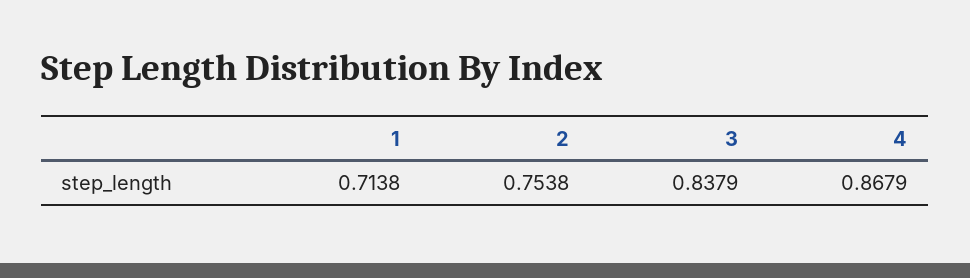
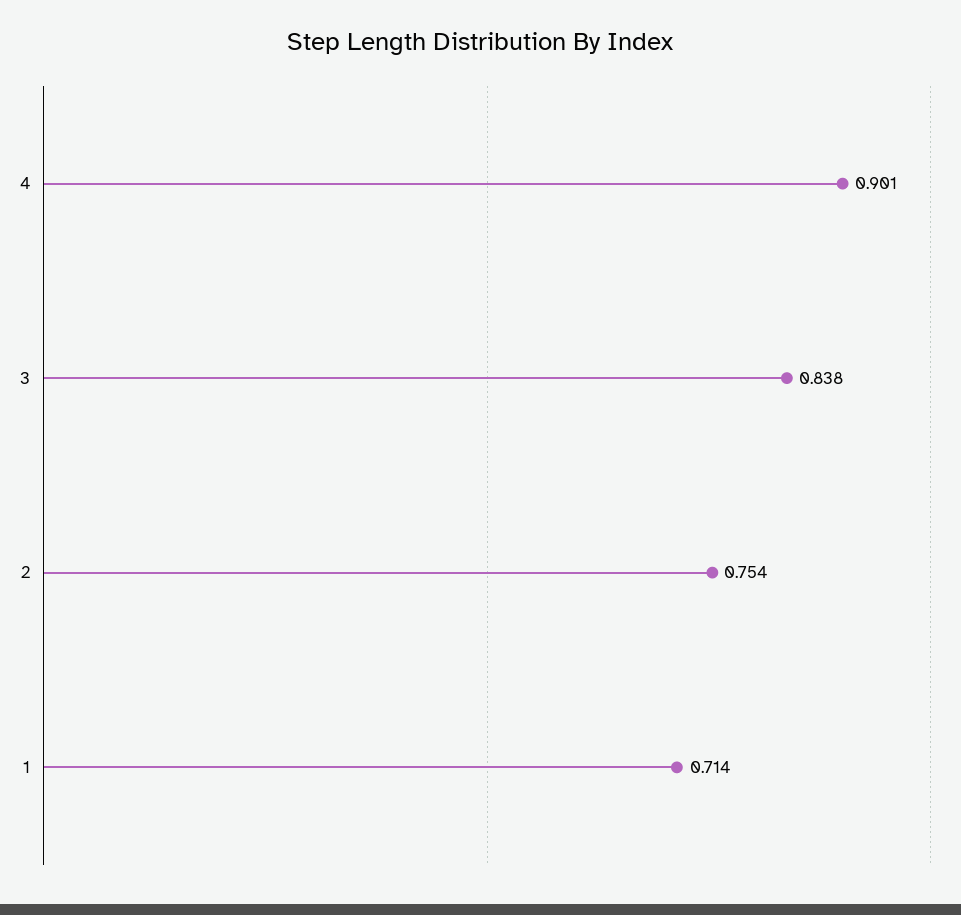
4: 0.8679 -> 0.901

